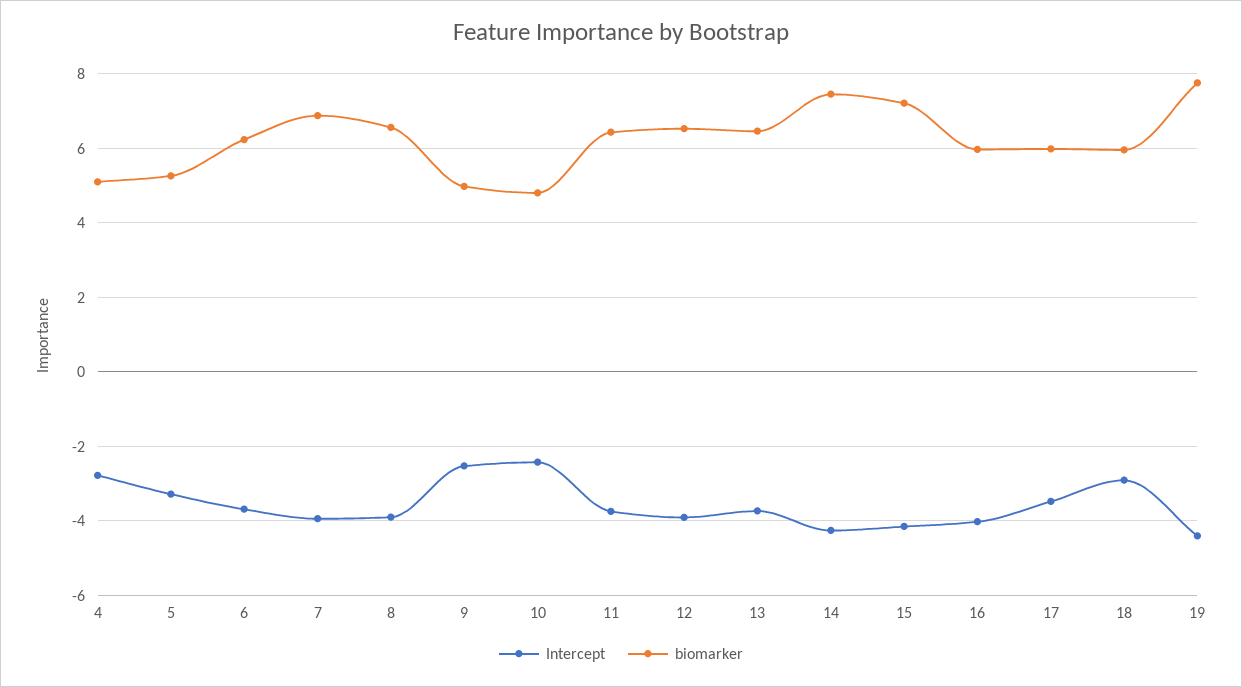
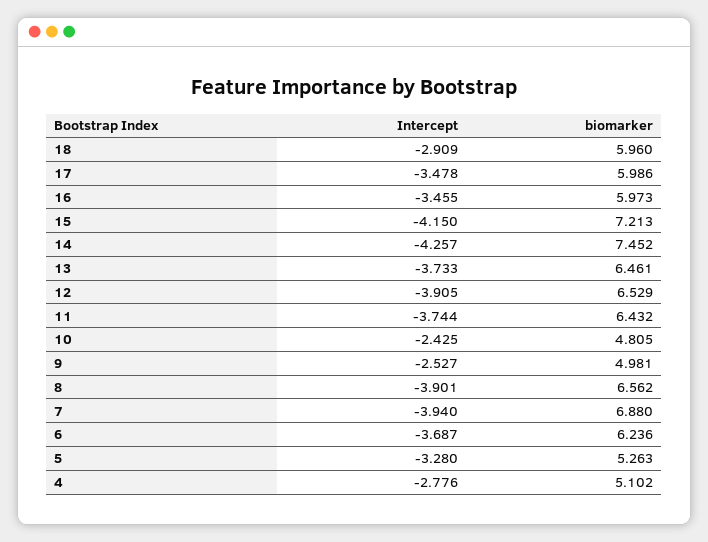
Intercept, 16: -4 -> -3.455
Intercept, 19: -4.4 -> none
biomarker, 19: 7.8 -> none

